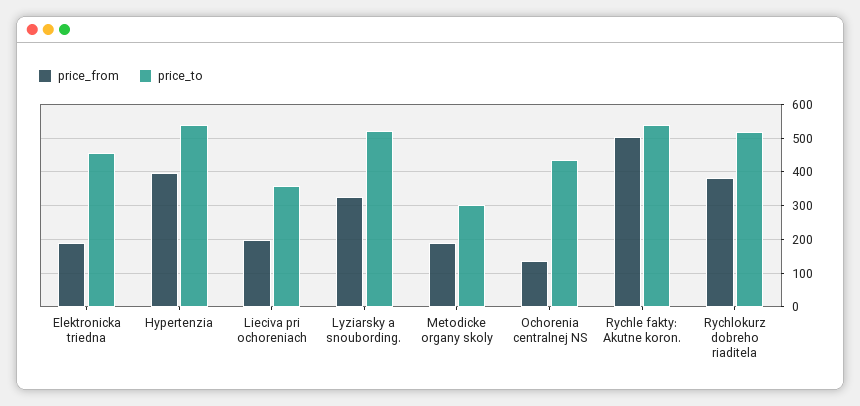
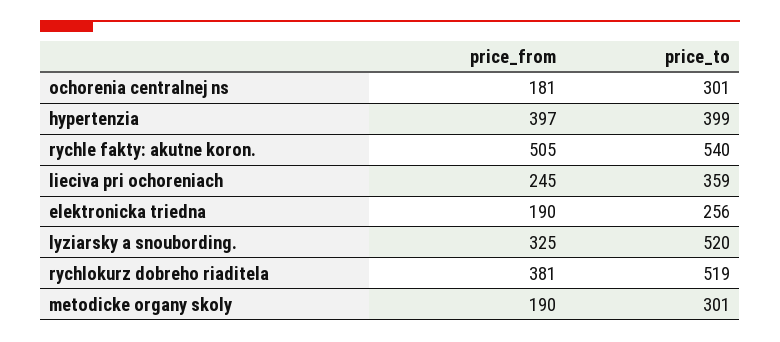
price_to, Elektronicka triedna: 460 -> 256
price_to, Hypertenzia: 540 -> 399
price_from, Lieciva pri ochoreniach: 200 -> 245
price_from, Ochorenia centralnej NS: 140 -> 181
price_to, Ochorenia centralnej NS: 440 -> 301

